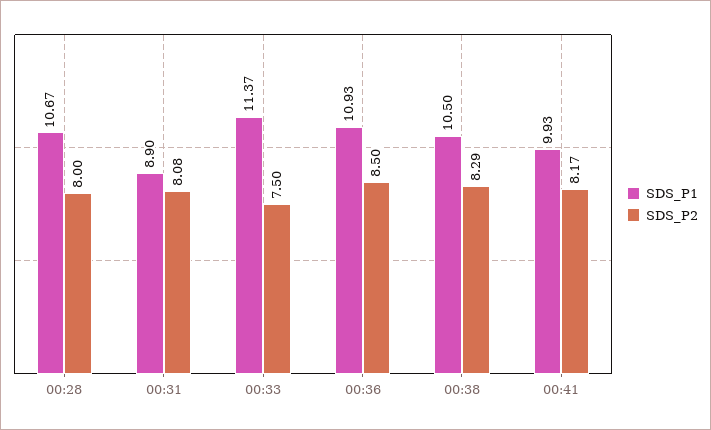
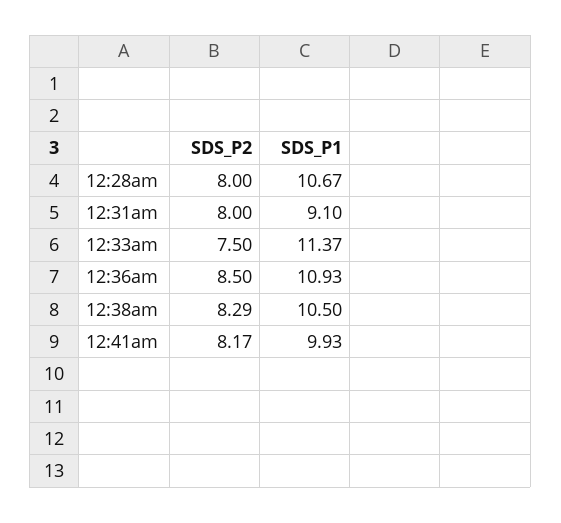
SDS_P1, 00:31: 8.9 -> 9.1
SDS_P2, 00:31: 8.08 -> 8

